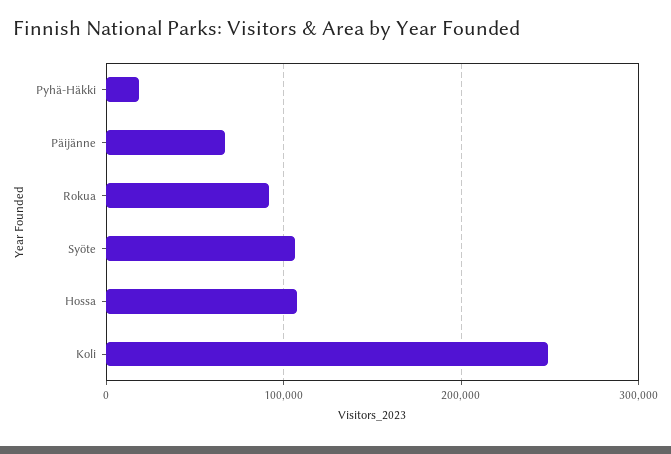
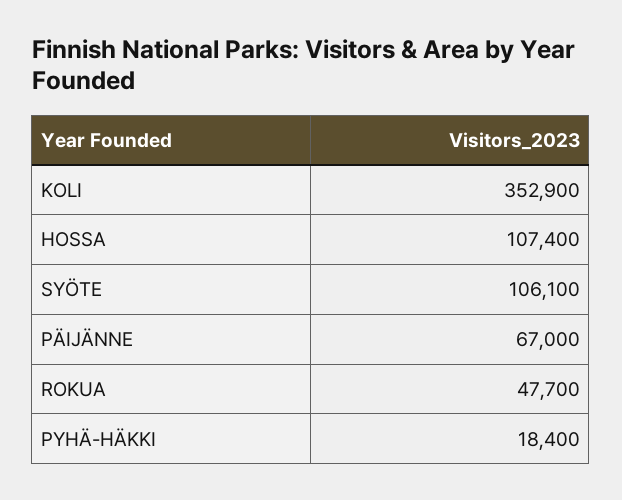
Rokua: 90000 -> 47700
Koli: 250000 -> 352900

